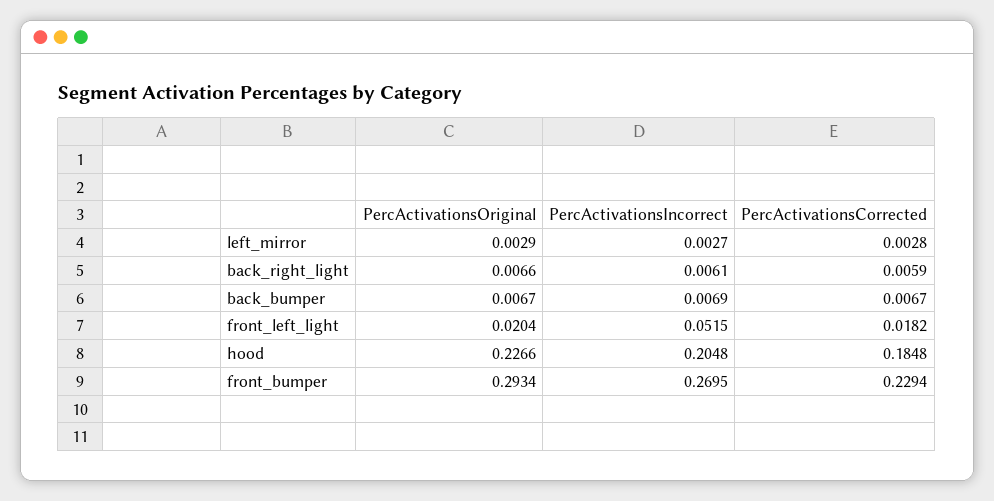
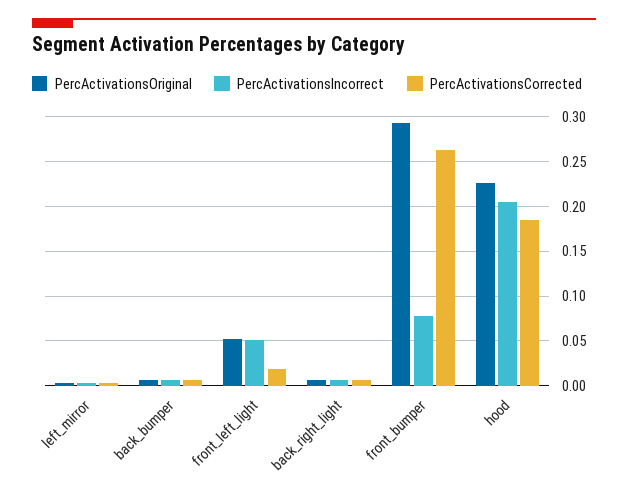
PercActivationsOriginal, front_left_light: 0.0204 -> 0.05
PercActivationsIncorrect, front_bumper: 0.2695 -> 0.08
PercActivationsCorrected, front_bumper: 0.2294 -> 0.26

